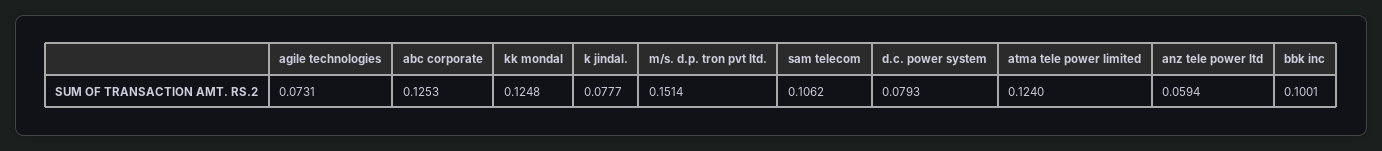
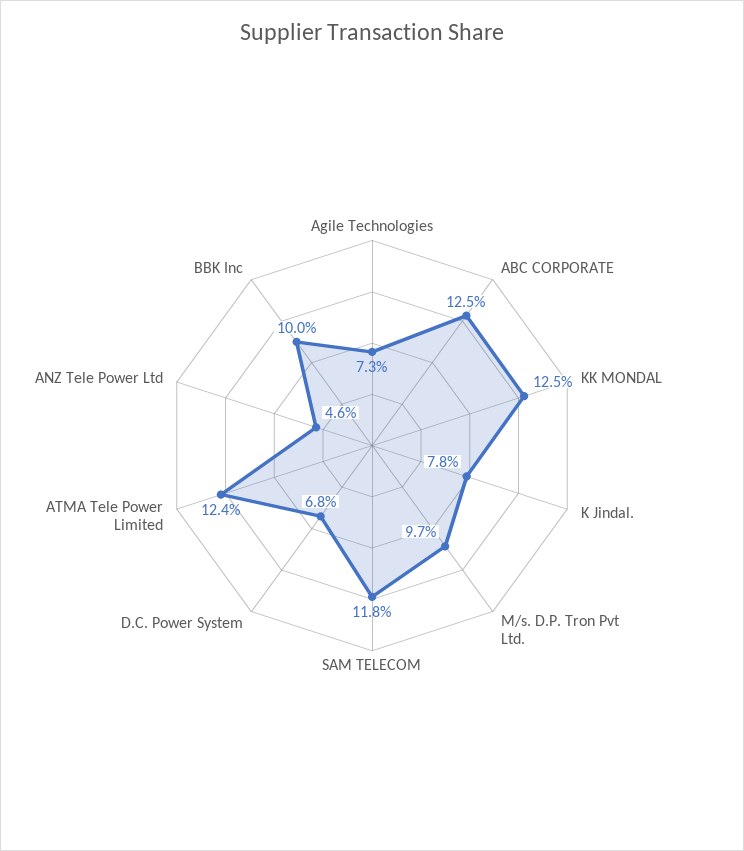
m/s. d.p. tron pvt ltd.: 0.1514 -> 0.097
sam telecom: 0.1062 -> 0.118
d.c. power system: 0.0793 -> 0.068
anz tele power ltd: 0.0594 -> 0.046

